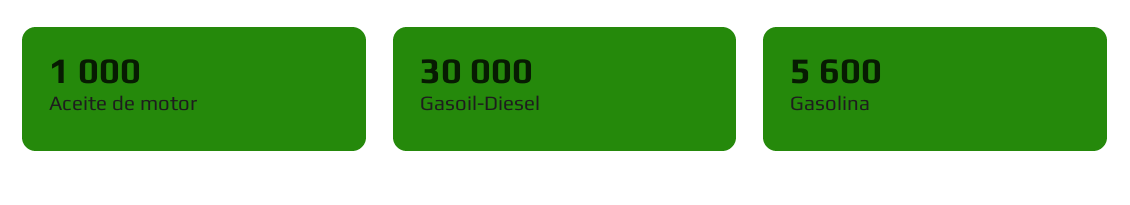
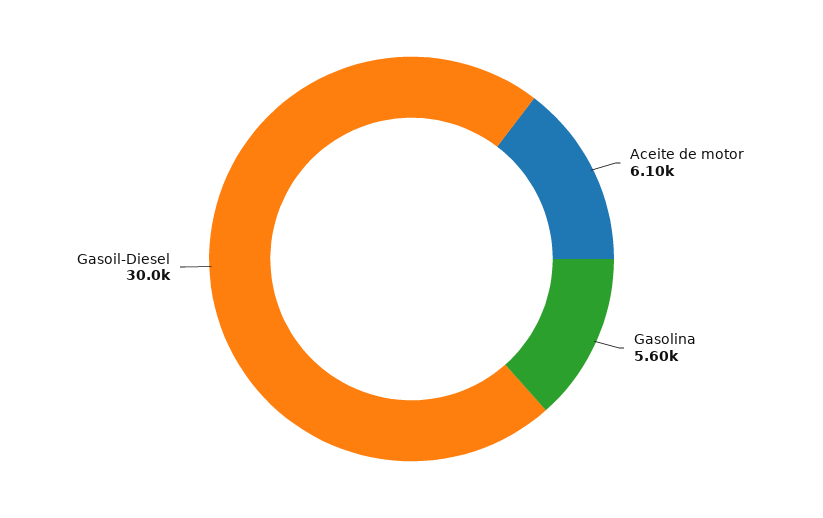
Aceite de motor: 1000 -> 6100

